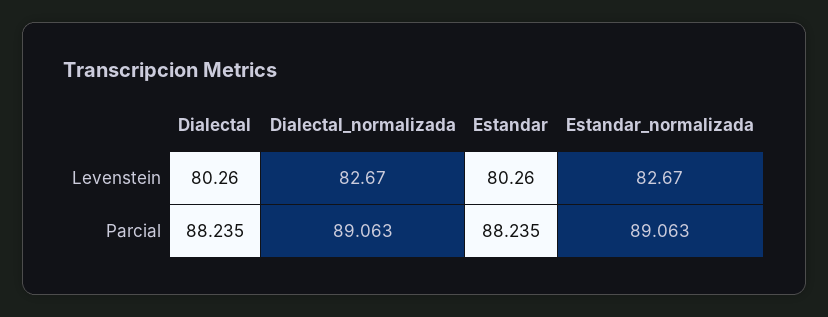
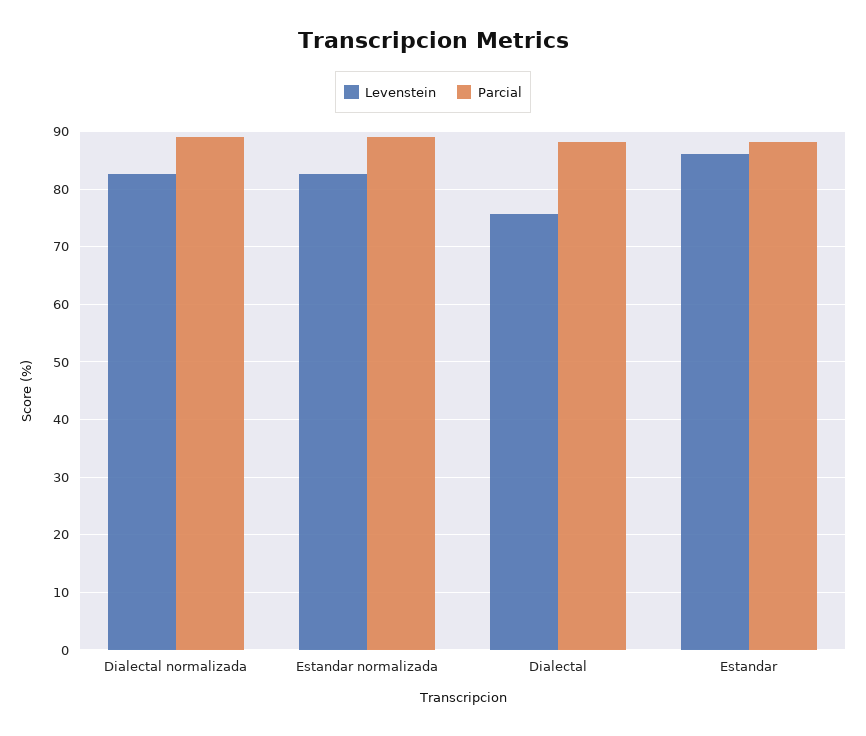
Levenstein, Dialectal: 80.26 -> 76
Levenstein, Estandar: 80.26 -> 86

